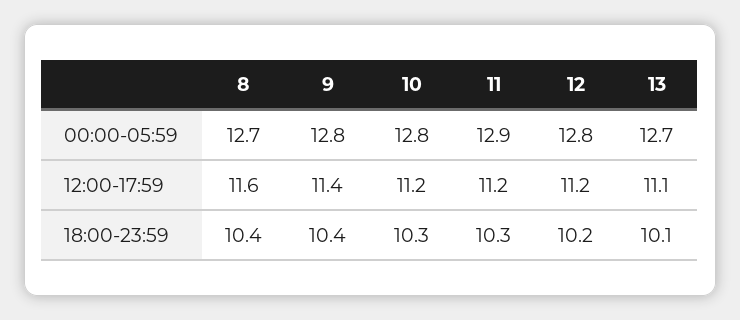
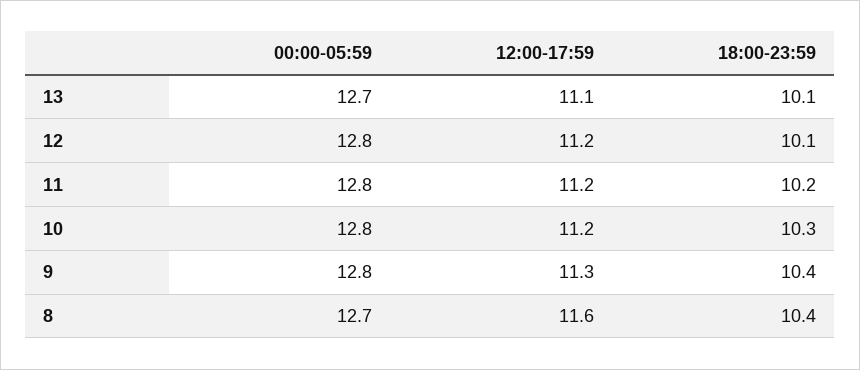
11, 00:00-05:59: 12.9 -> 12.8
9, 12:00-17:59: 11.4 -> 11.3
11, 18:00-23:59: 10.3 -> 10.2
12, 18:00-23:59: 10.2 -> 10.1

